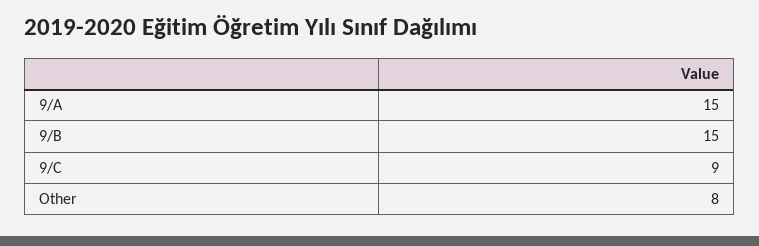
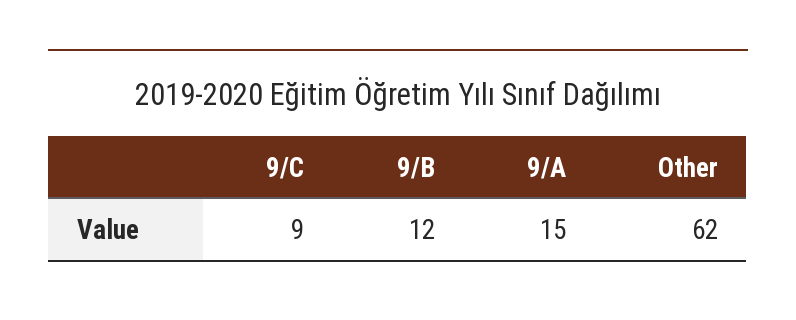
9/B: 15 -> 12
Other: 8 -> 62

